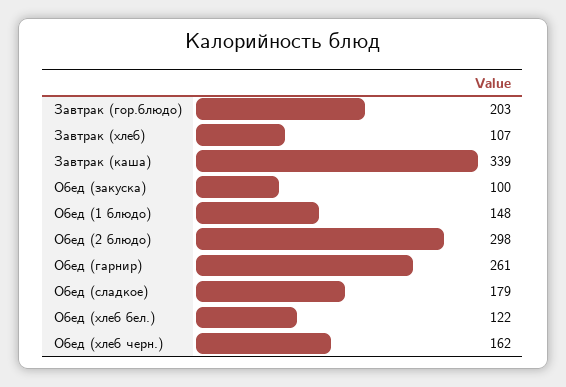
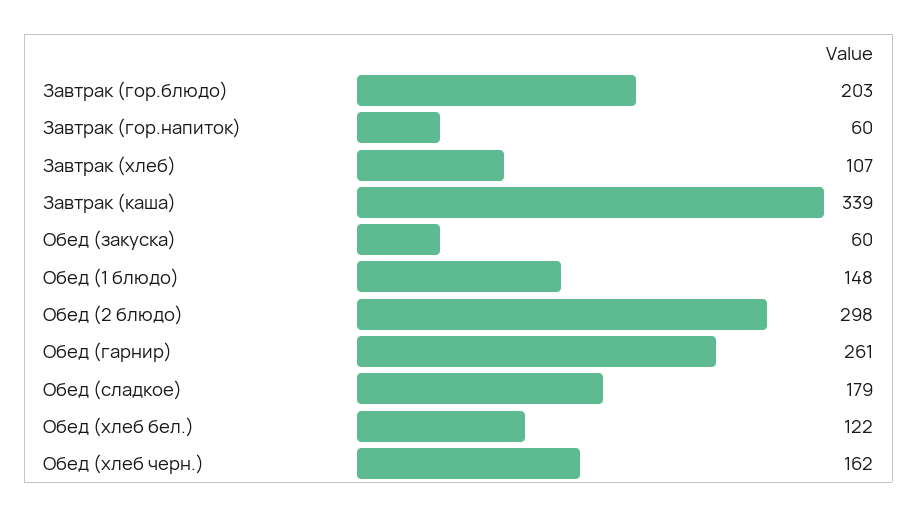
Обед (закуска): 100 -> 60
Завтрак (гор.напиток): none -> 60

